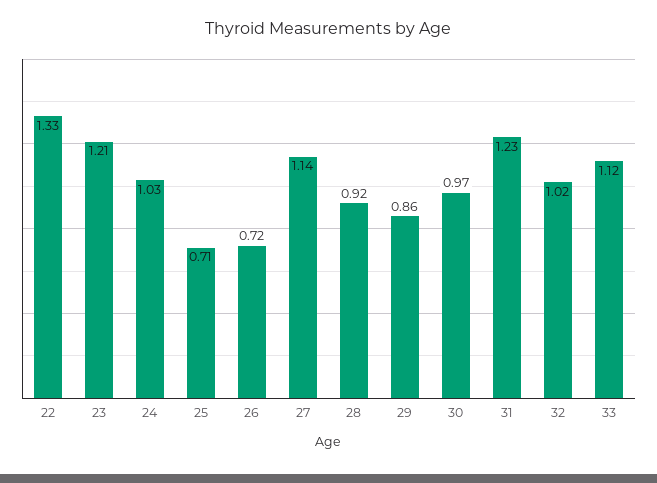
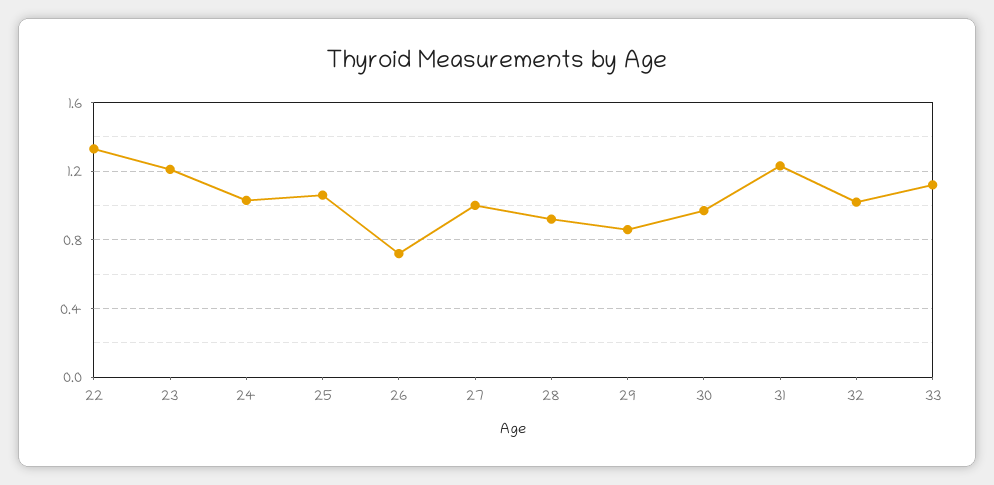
25: 0.71 -> 1.05
27: 1.14 -> 1

